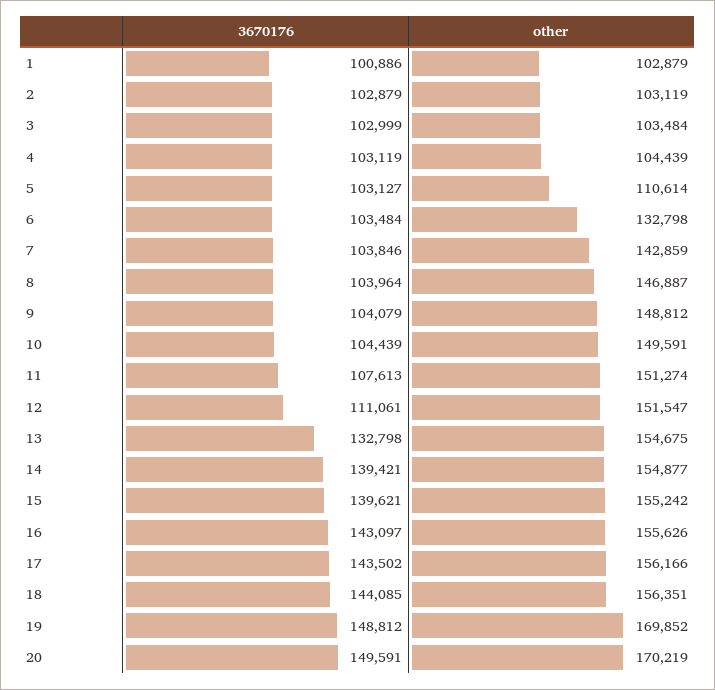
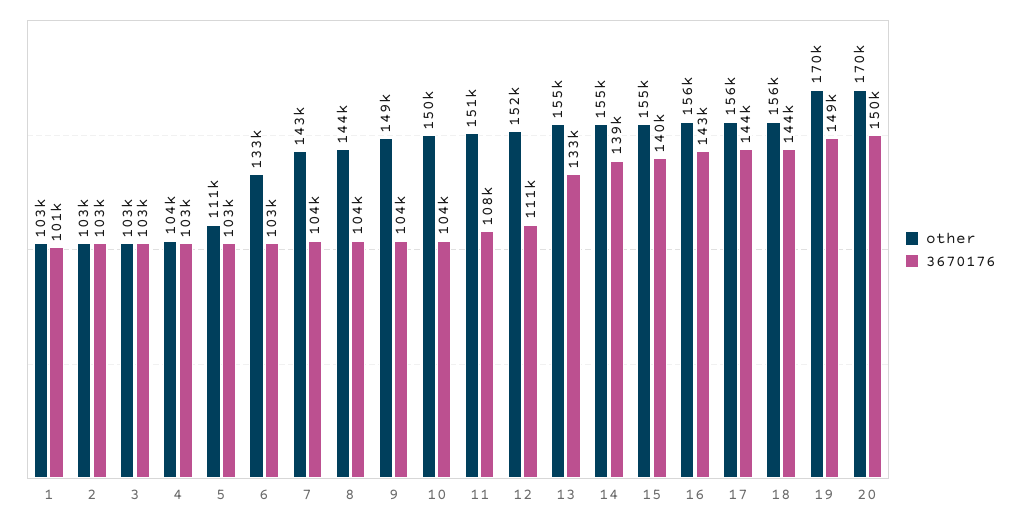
other, 8: 146887 -> 144000

